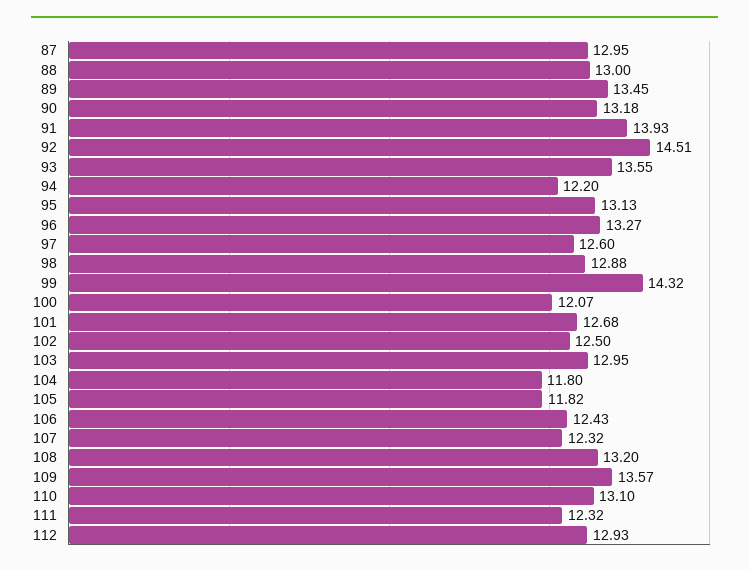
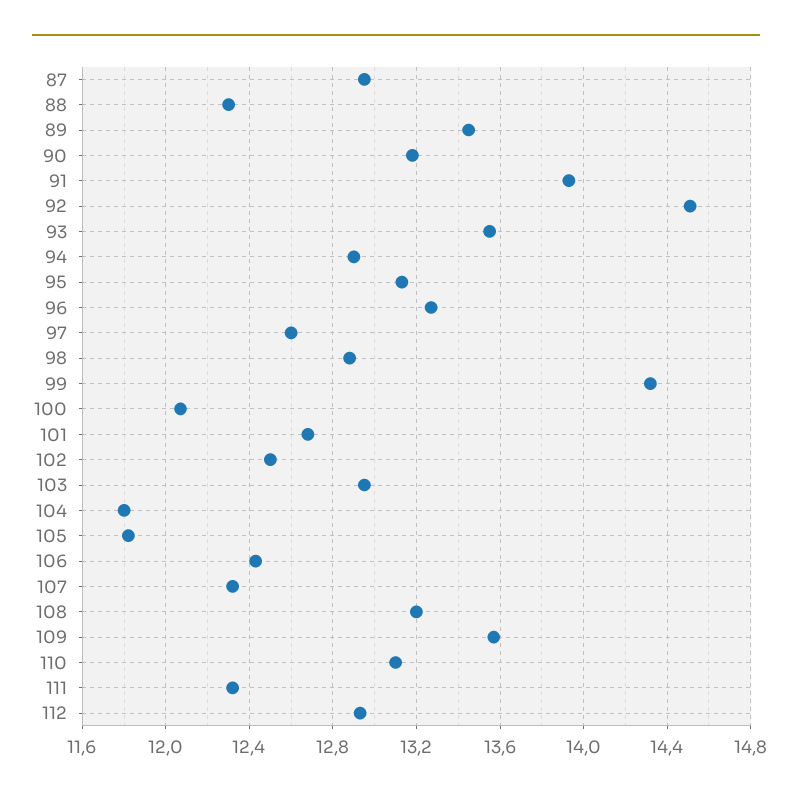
88: 13 -> 12.3
94: 12.2 -> 12.9

